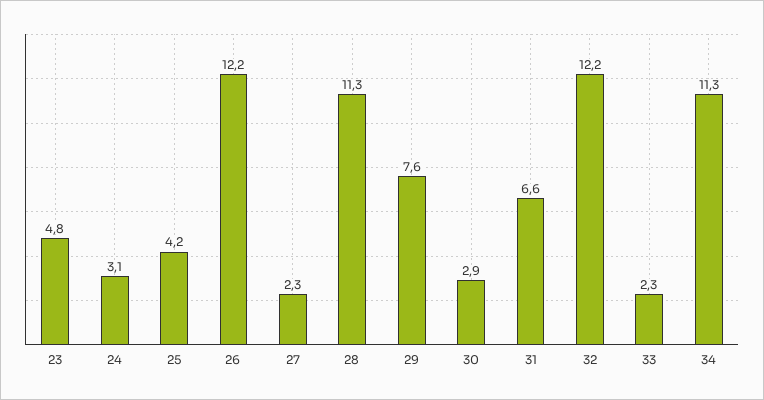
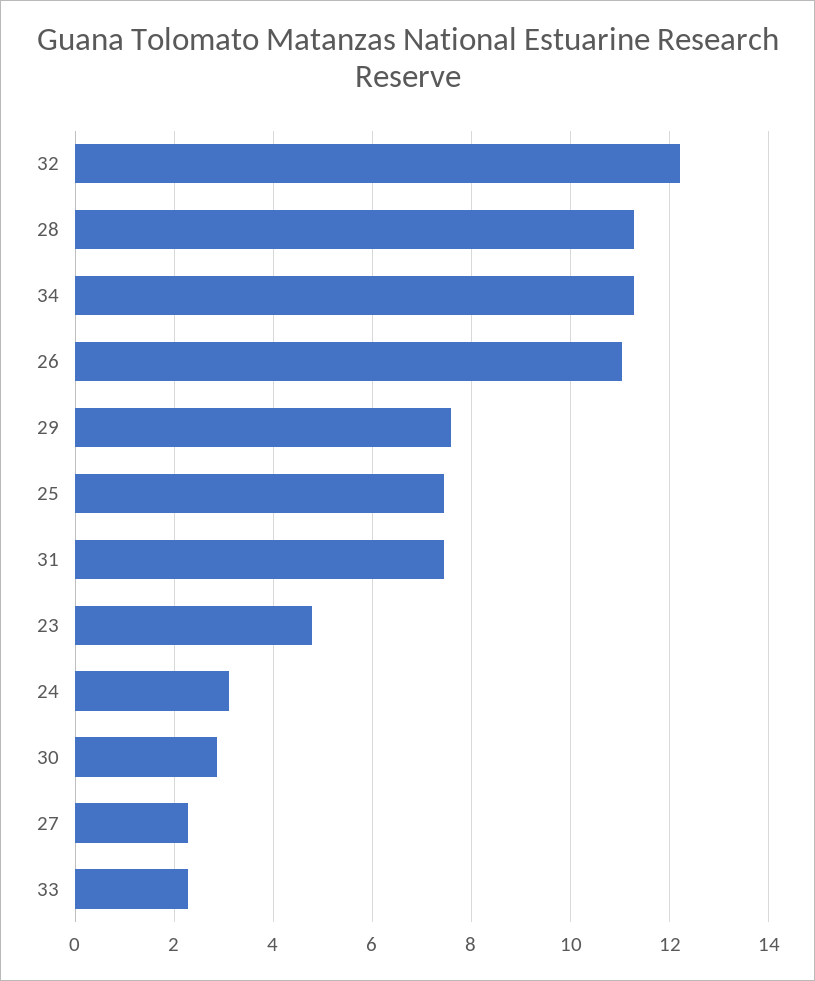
25: 4.2 -> 7.4
26: 12.2 -> 11
31: 6.6 -> 7.4

